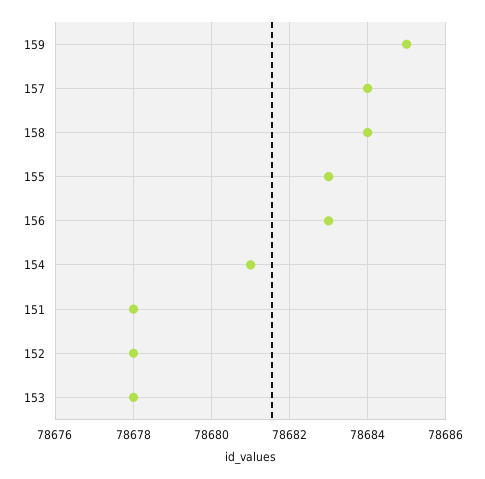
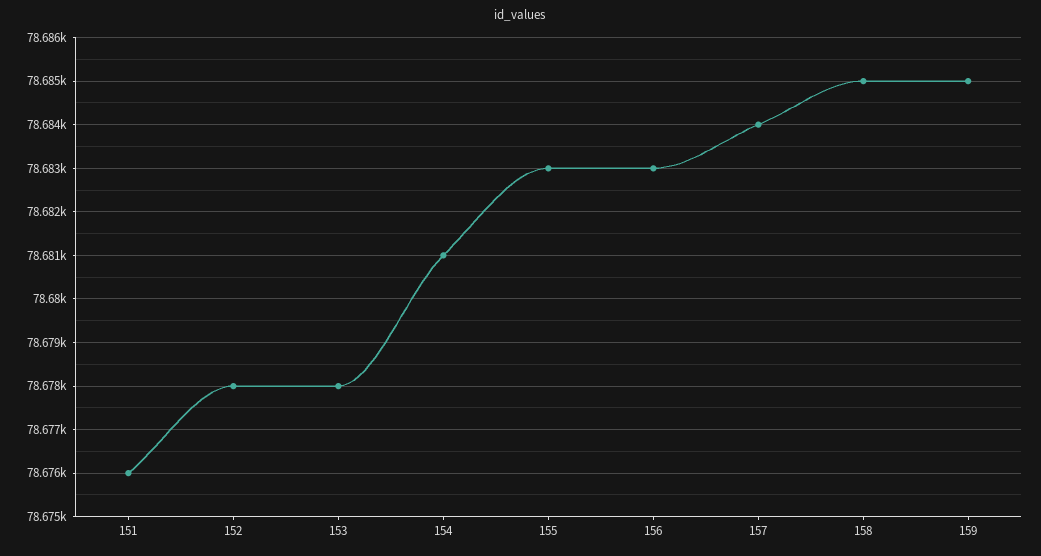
158: 78684 -> 78685
151: 78678 -> 78676

